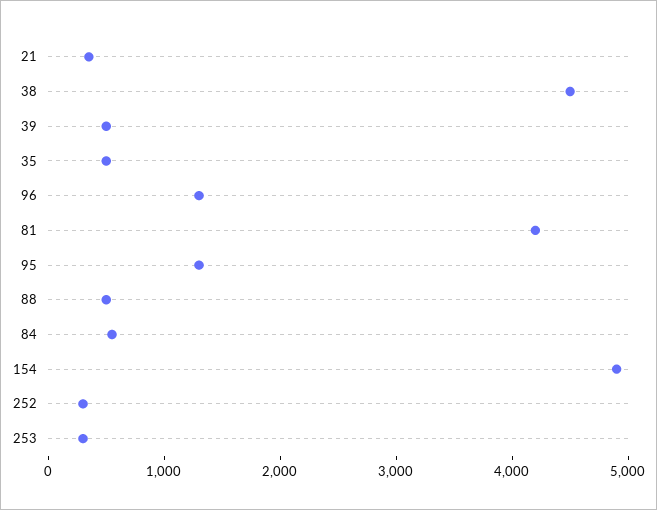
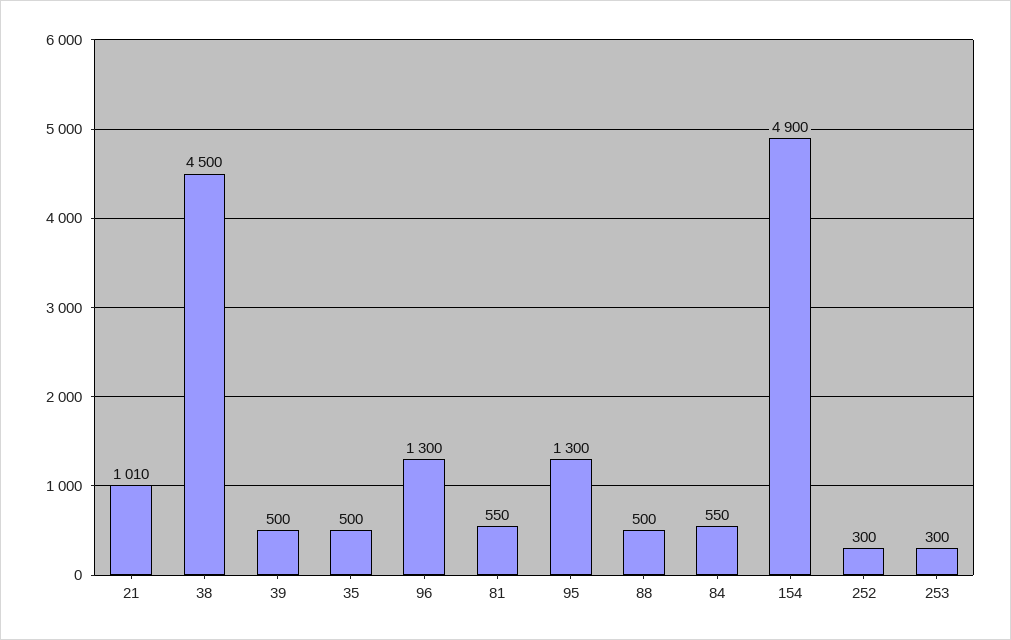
21: 400 -> 1010
81: 4200 -> 550

